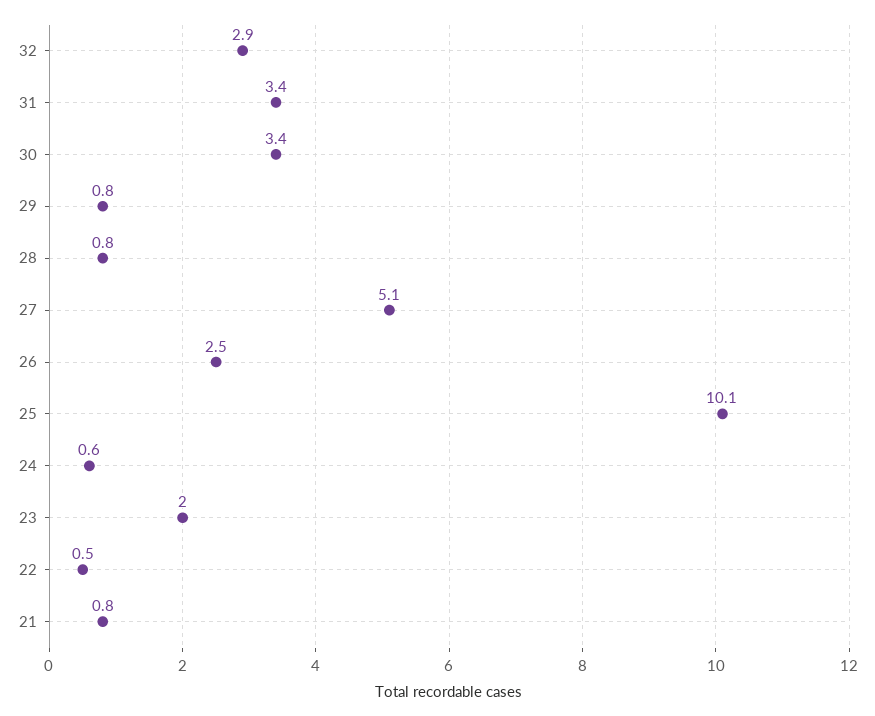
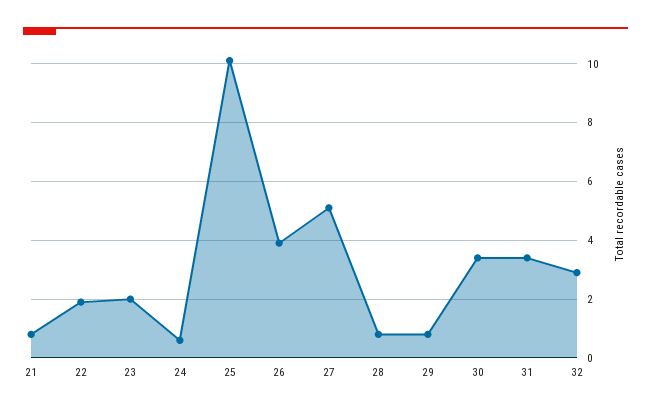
26: 2.5 -> 4
22: 0.5 -> 2

